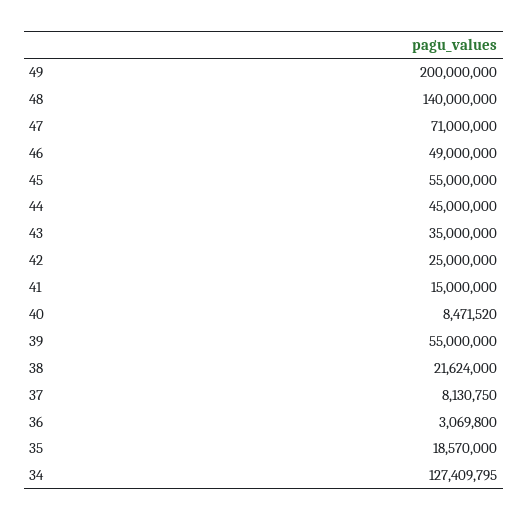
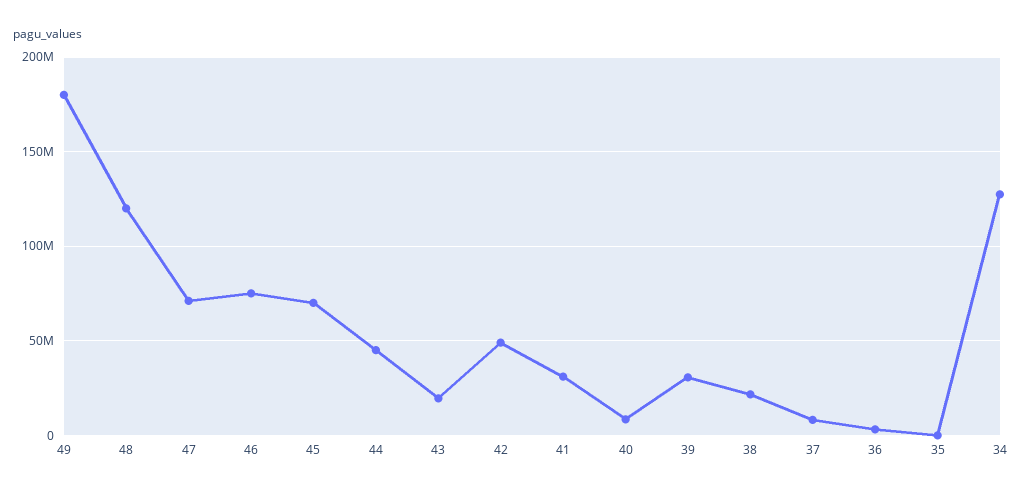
49: 200000000 -> 180000000
48: 140000000 -> 120000000
46: 49000000 -> 75000000
45: 55000000 -> 70000000
43: 35000000 -> 20000000
42: 25000000 -> 50000000
41: 15000000 -> 30000000
39: 55000000 -> 30000000
35: 18570000 -> 0

